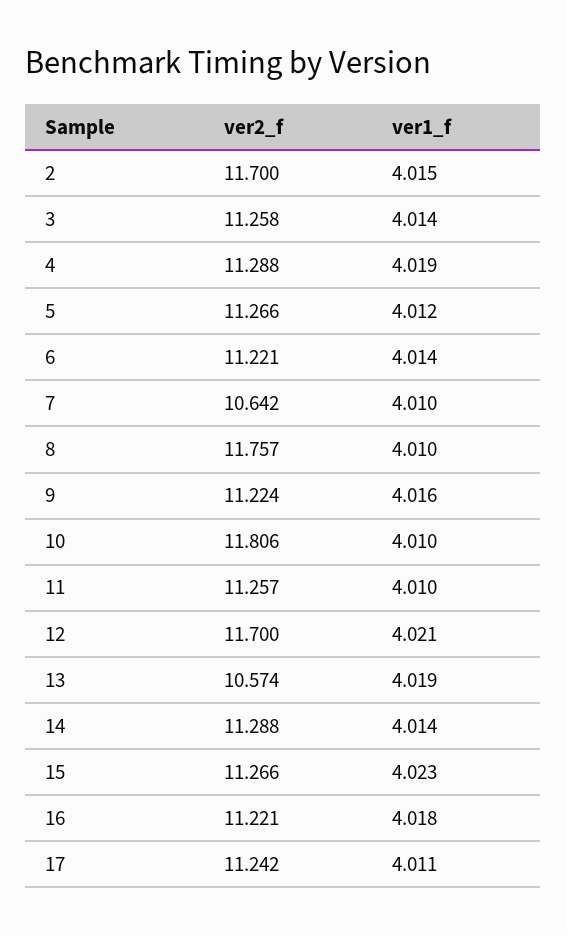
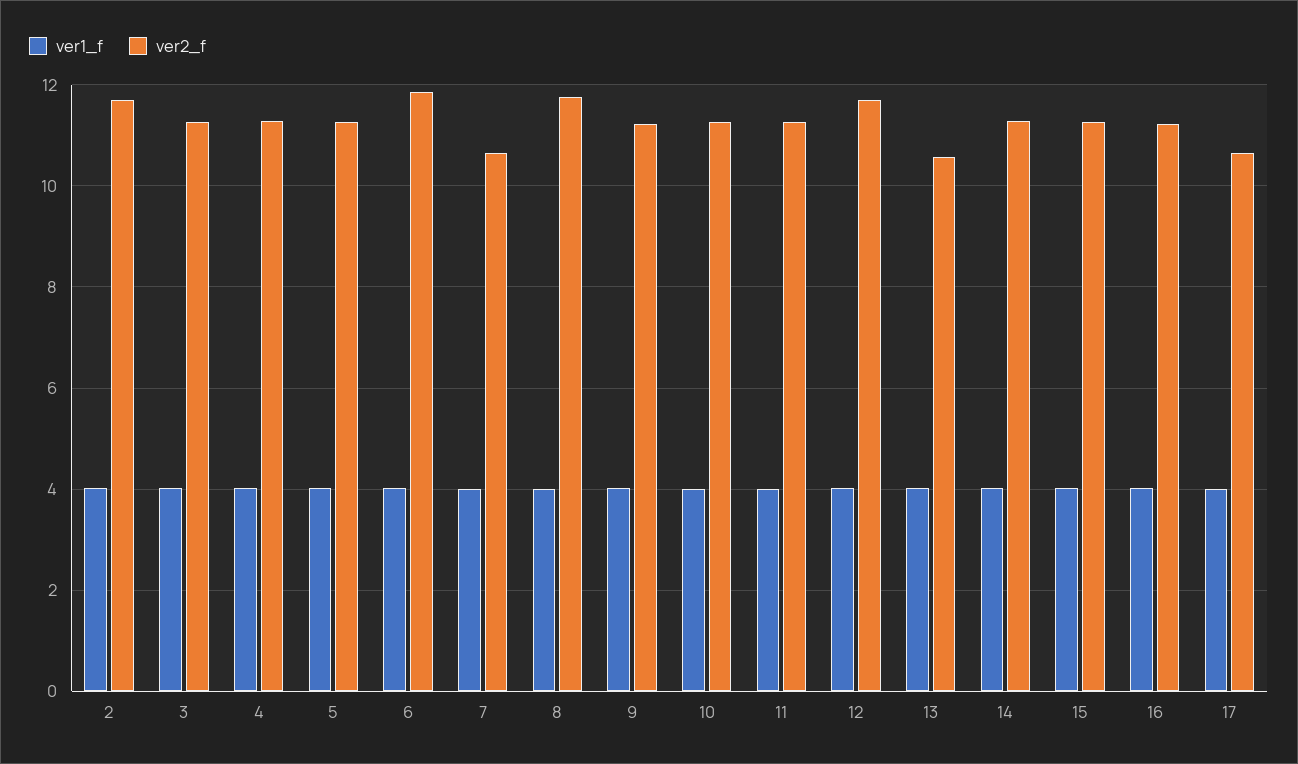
ver2_f, 6: 11.221 -> 11.8
ver2_f, 10: 11.806 -> 11.2
ver2_f, 17: 11.242 -> 10.6

